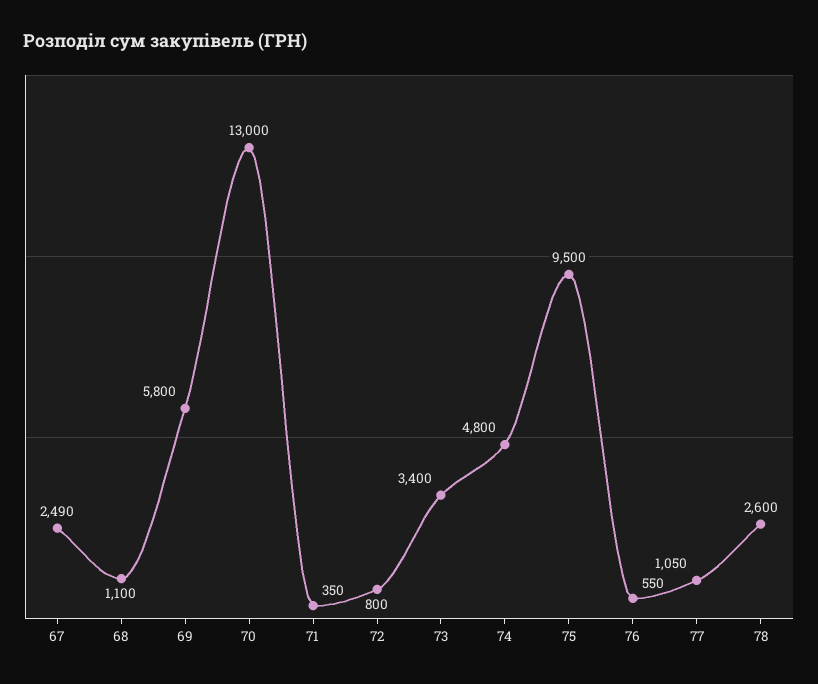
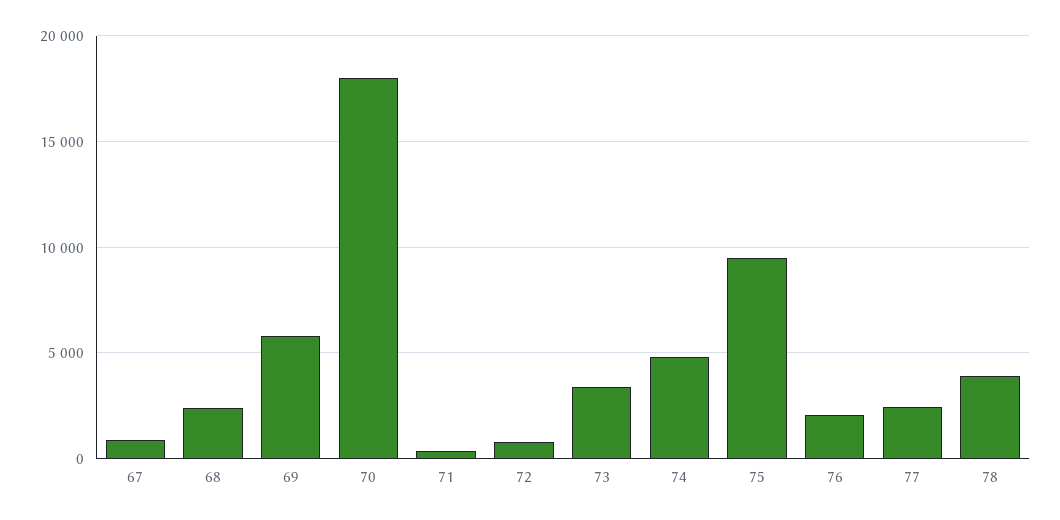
67: 2490 -> 1000
68: 1100 -> 2500
70: 13000 -> 18000
76: 550 -> 2000
77: 1050 -> 2500
78: 2600 -> 4000

